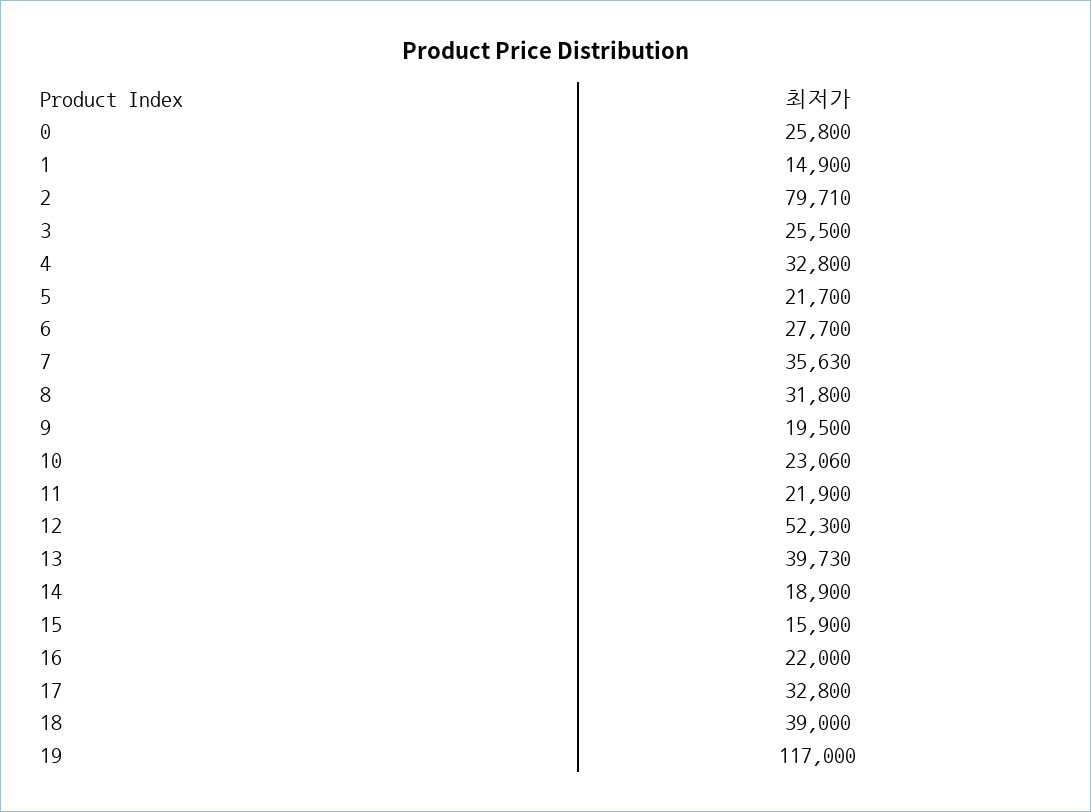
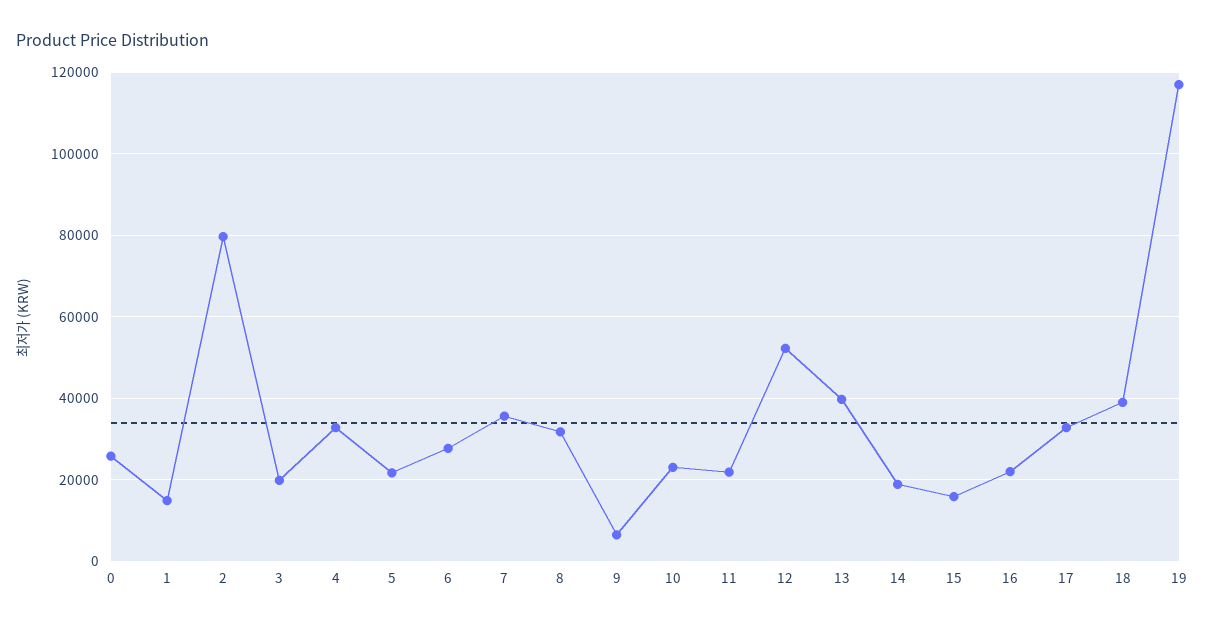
3: 25500 -> 20000
9: 19500 -> 6000

